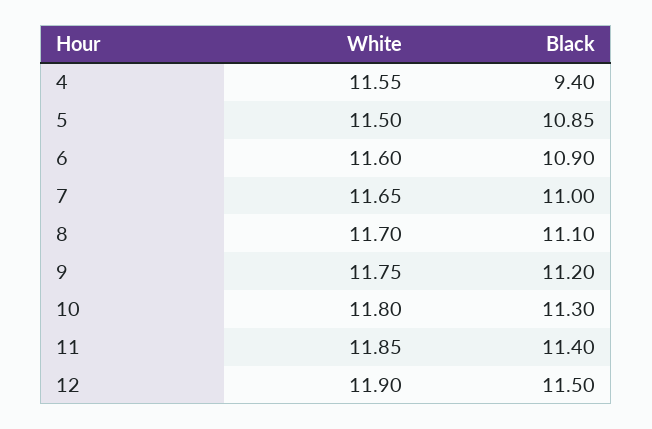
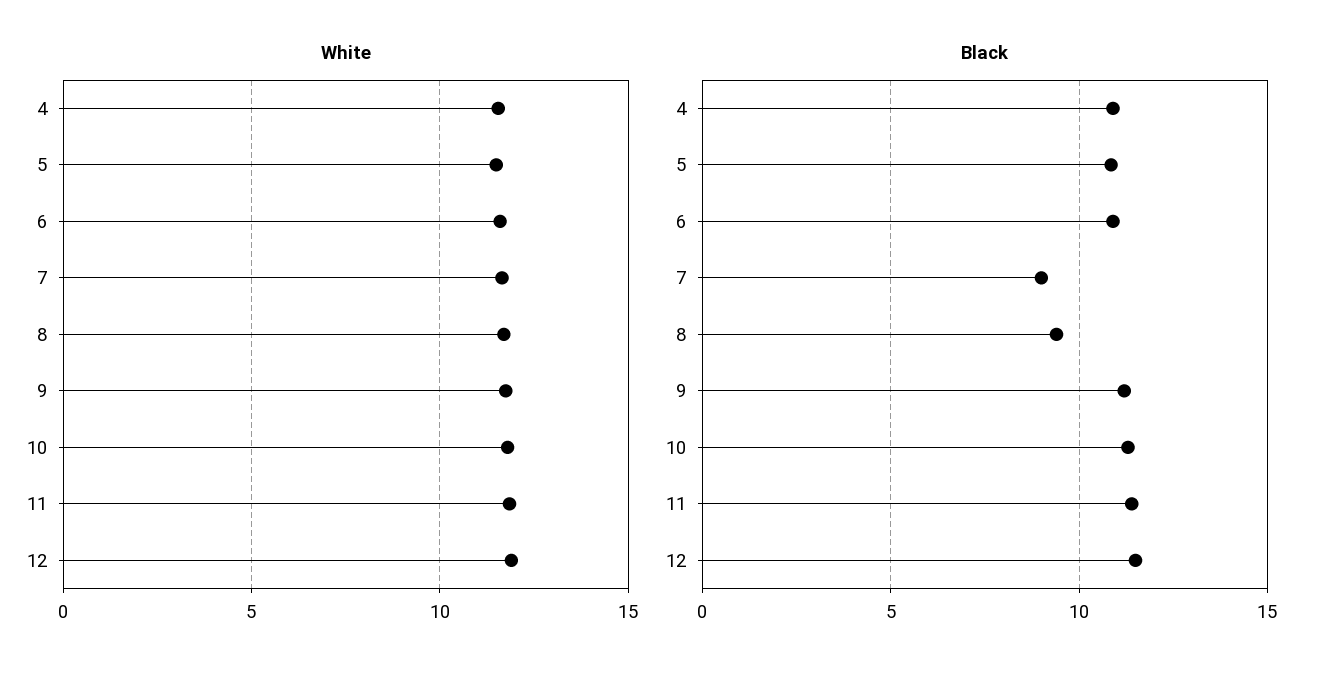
Black, 4: 9.4 -> 11
Black, 7: 11 -> 9
Black, 8: 11.1 -> 9.5

